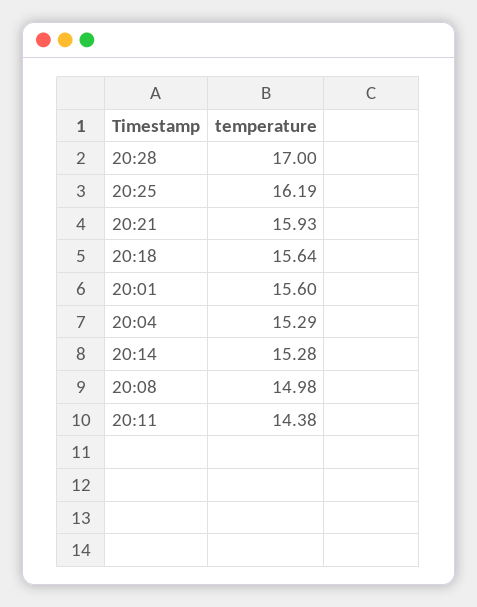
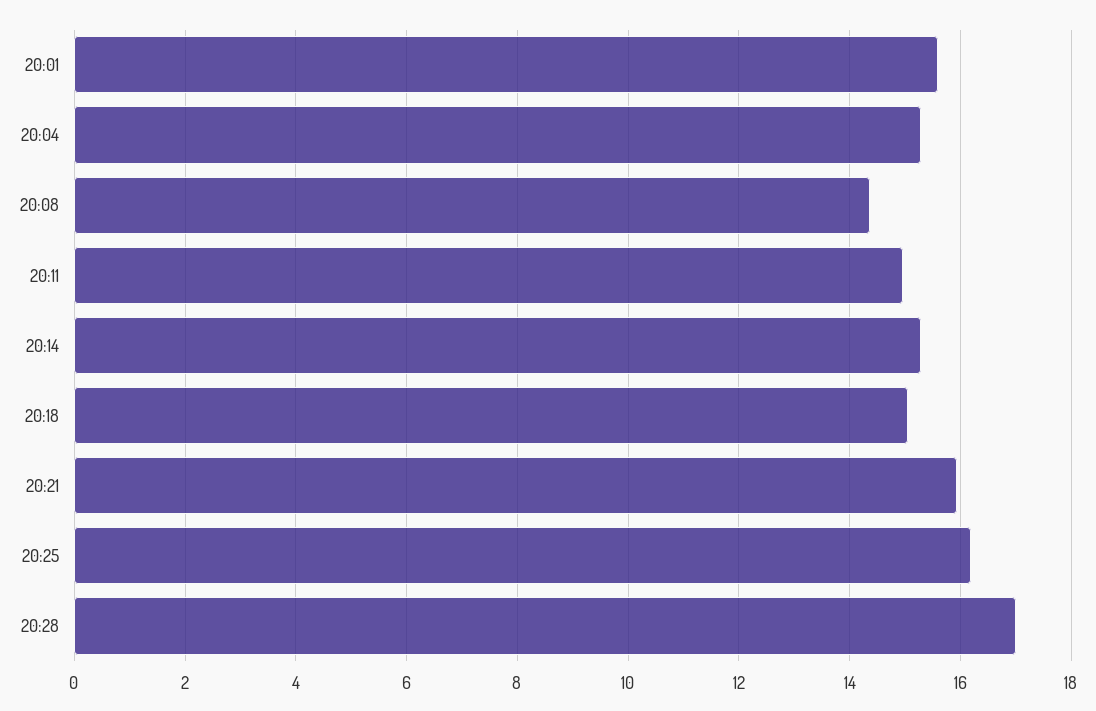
20:18: 15.64 -> 15
20:08: 14.98 -> 14.4
20:11: 14.38 -> 15

